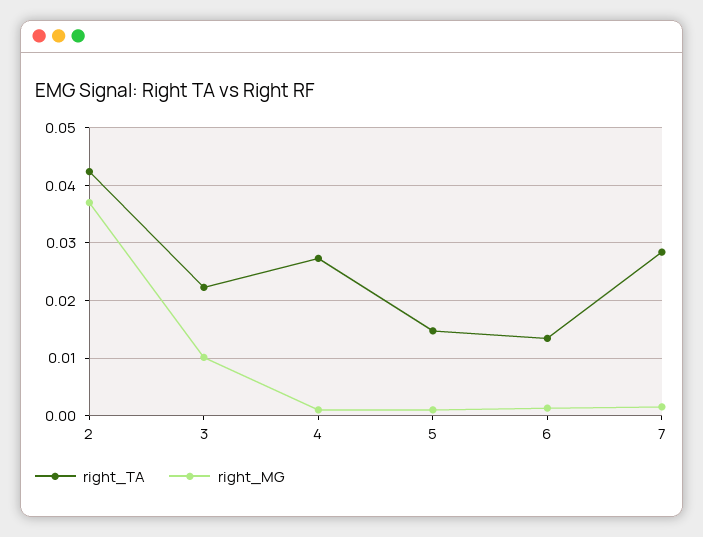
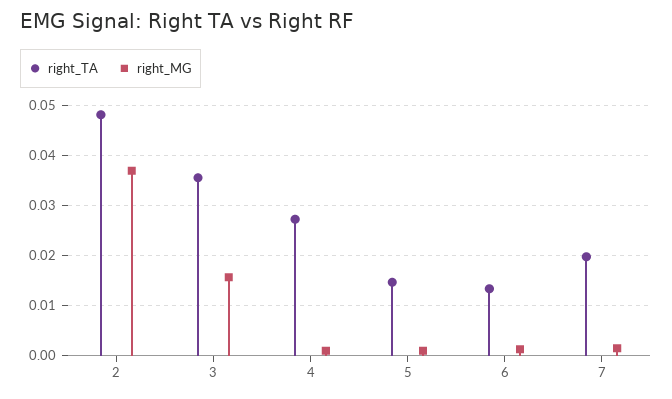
right_TA, 2: 0.042 -> 0.048
right_TA, 3: 0.022 -> 0.036
right_MG, 3: 0.01 -> 0.016
right_TA, 7: 0.028 -> 0.02

